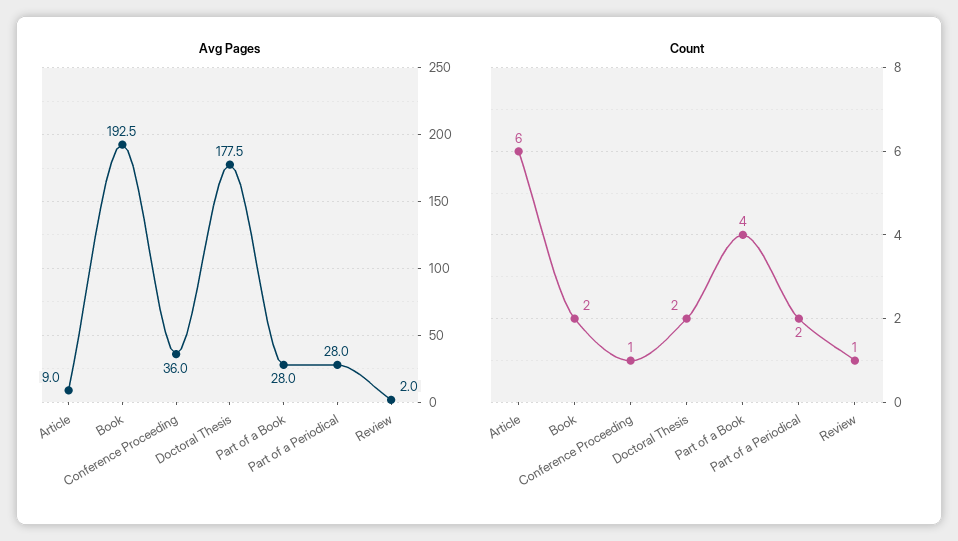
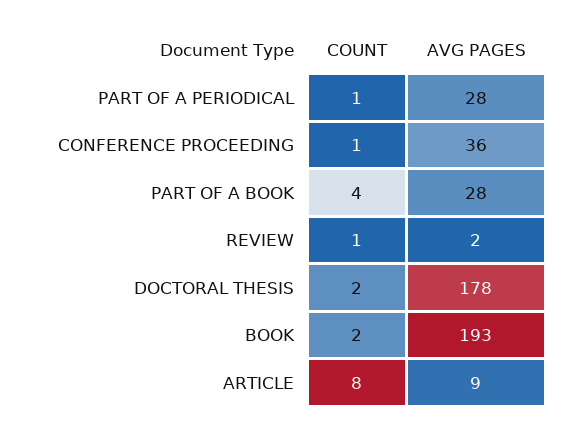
Count, Article: 6 -> 8
Count, Part of a Periodical: 2 -> 1

